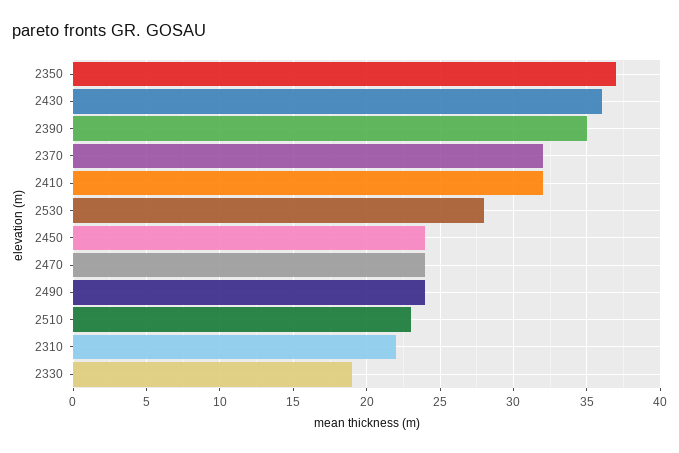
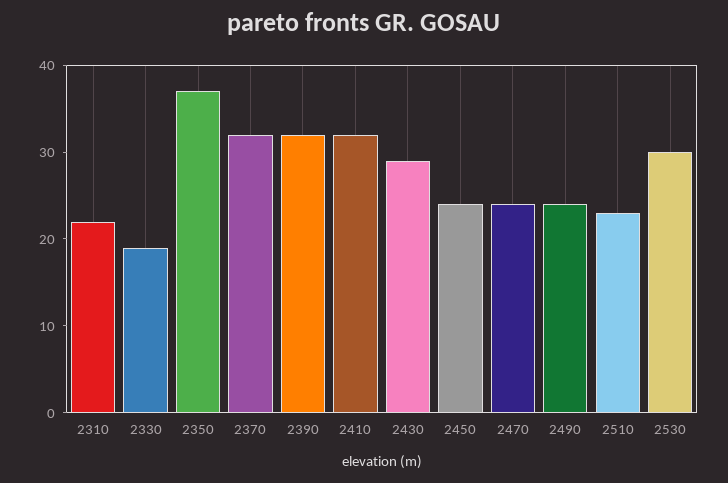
2430: 36 -> 29
2390: 35 -> 32
2530: 28 -> 30

